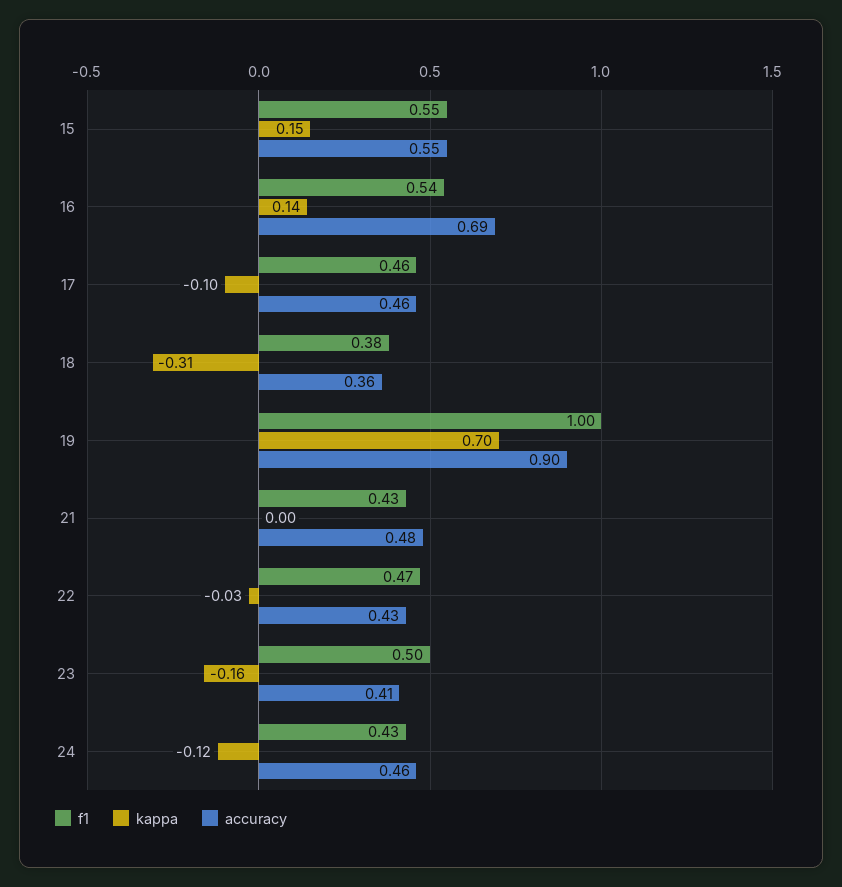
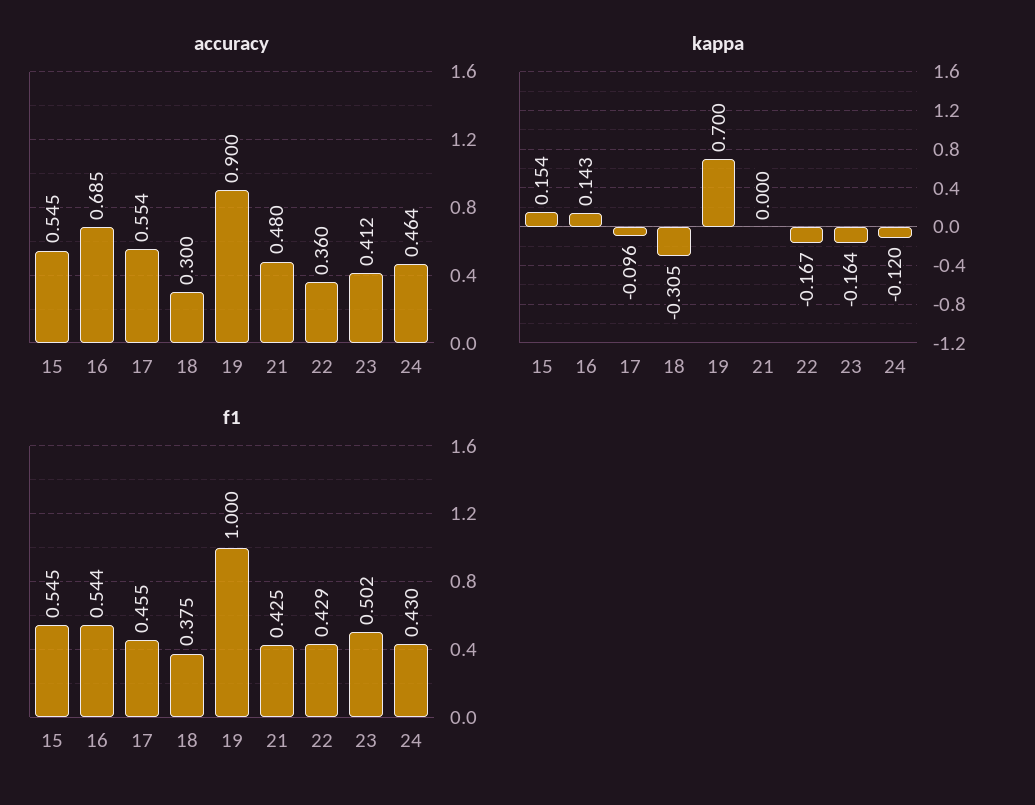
accuracy, 17: 0.46 -> 0.554
accuracy, 18: 0.36 -> 0.3
f1, 22: 0.47 -> 0.429
kappa, 22: -0.03 -> -0.167
accuracy, 22: 0.43 -> 0.36

